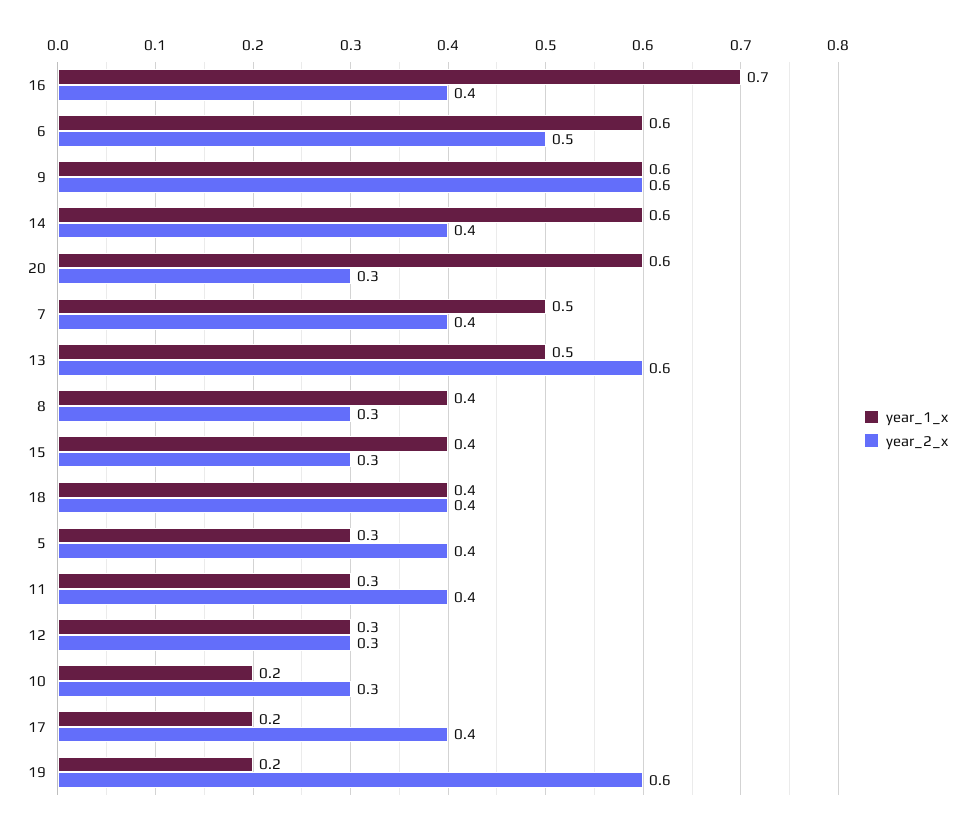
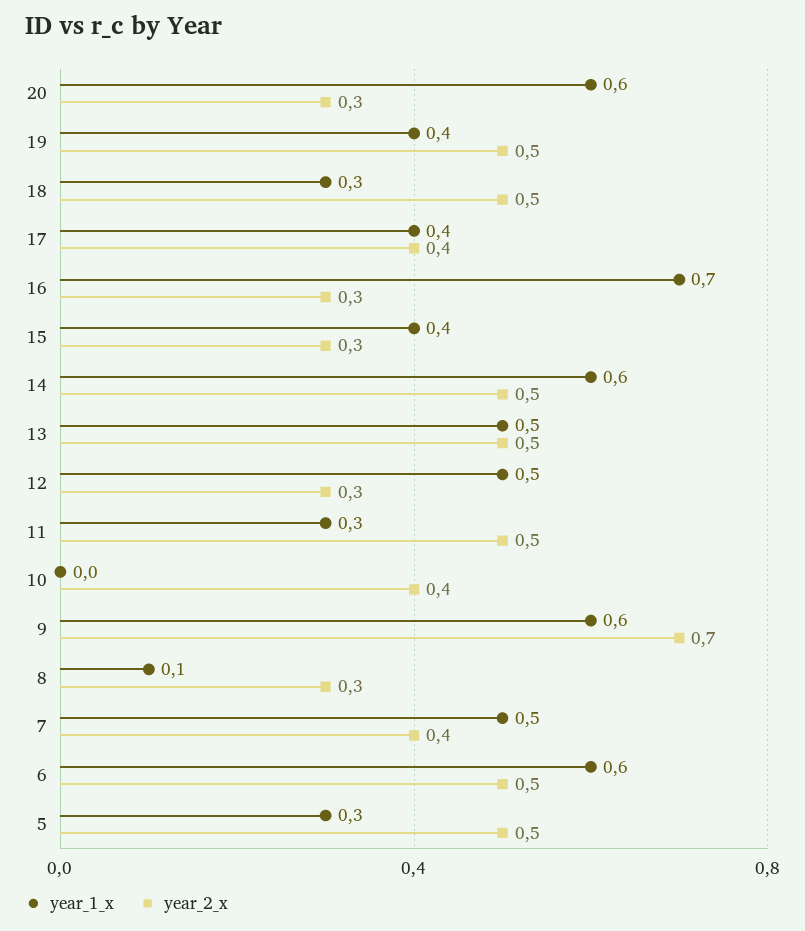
year_2_x, 16: 0.4 -> 0.3
year_2_x, 9: 0.6 -> 0.7
year_2_x, 14: 0.4 -> 0.5
year_2_x, 13: 0.6 -> 0.5
year_1_x, 8: 0.4 -> 0.1
year_1_x, 18: 0.4 -> 0.3
year_2_x, 18: 0.4 -> 0.5
year_2_x, 5: 0.4 -> 0.5
year_2_x, 11: 0.4 -> 0.5
year_1_x, 12: 0.3 -> 0.5
year_1_x, 10: 0.2 -> 0
year_2_x, 10: 0.3 -> 0.4
year_1_x, 17: 0.2 -> 0.4
year_1_x, 19: 0.2 -> 0.4
year_2_x, 19: 0.6 -> 0.5

